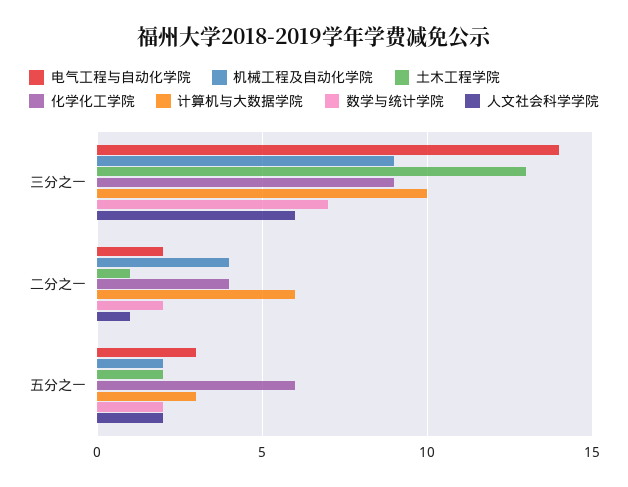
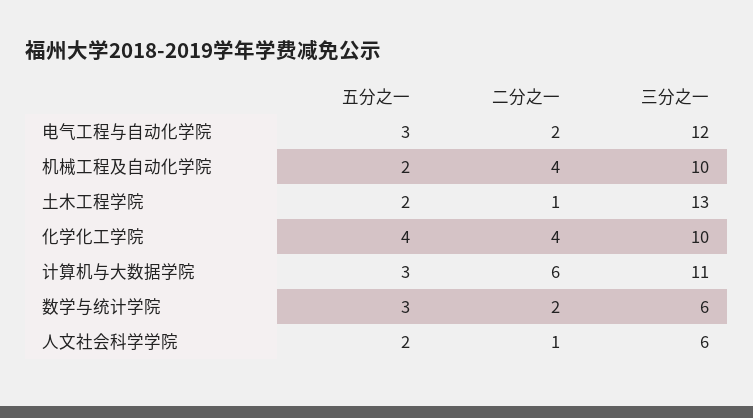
电气工程与自动化学院, 三分之一: 14 -> 12
机械工程及自动化学院, 三分之一: 9 -> 10
化学化工学院, 三分之一: 9 -> 10
计算机与大数据学院, 三分之一: 10 -> 11
数学与统计学院, 三分之一: 7 -> 6
化学化工学院, 五分之一: 6 -> 4
数学与统计学院, 五分之一: 2 -> 3

